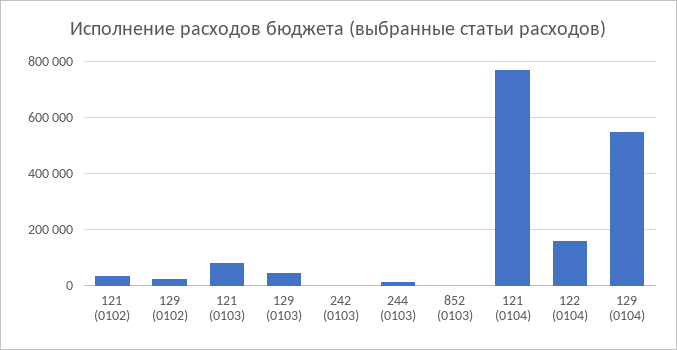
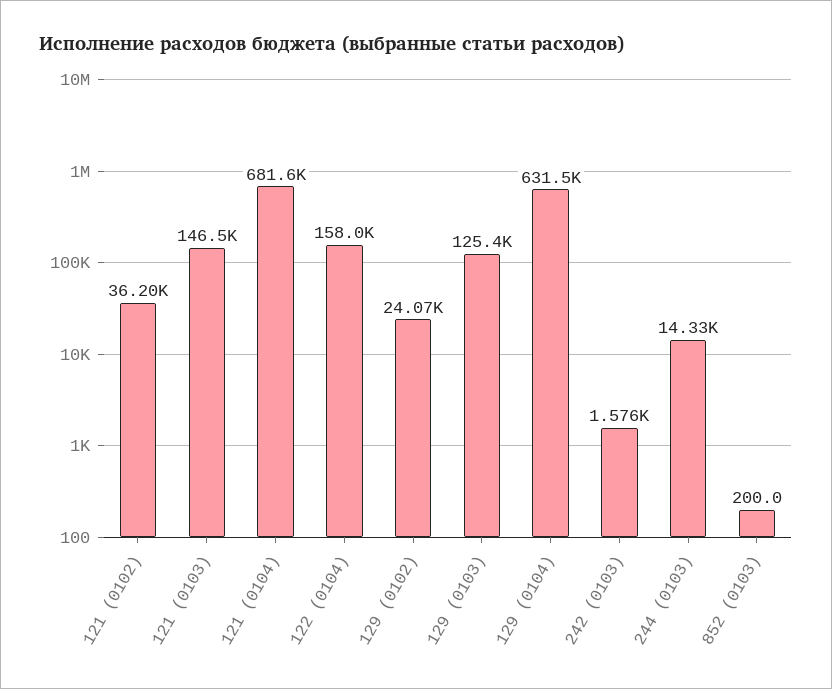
121 (0103): 75000 -> 146500
129 (0103): 50000 -> 125400
121 (0104): 775000 -> 681600
129 (0104): 550000 -> 631500

